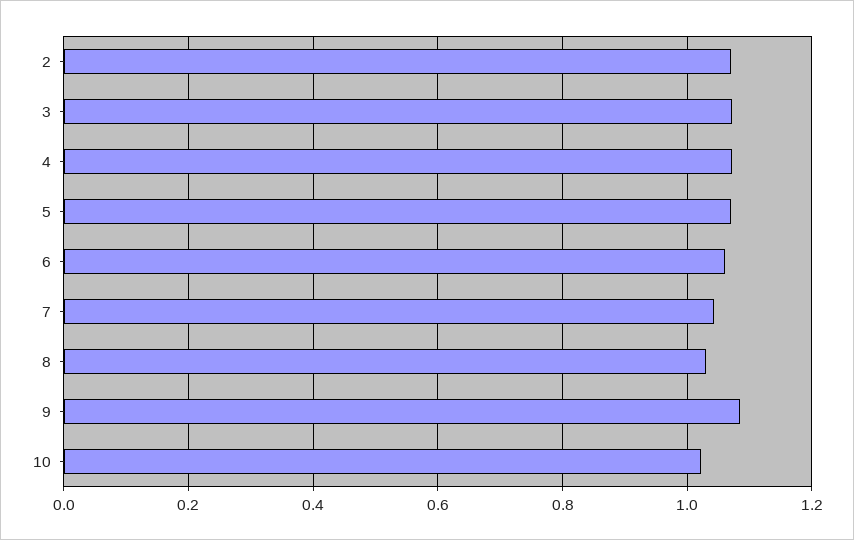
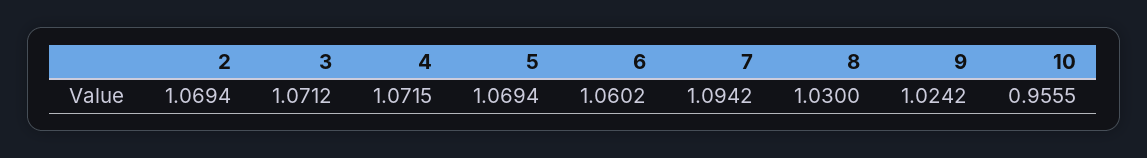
7: 1.04 -> 1.0942
9: 1.08 -> 1.0242
10: 1.02 -> 0.9555

